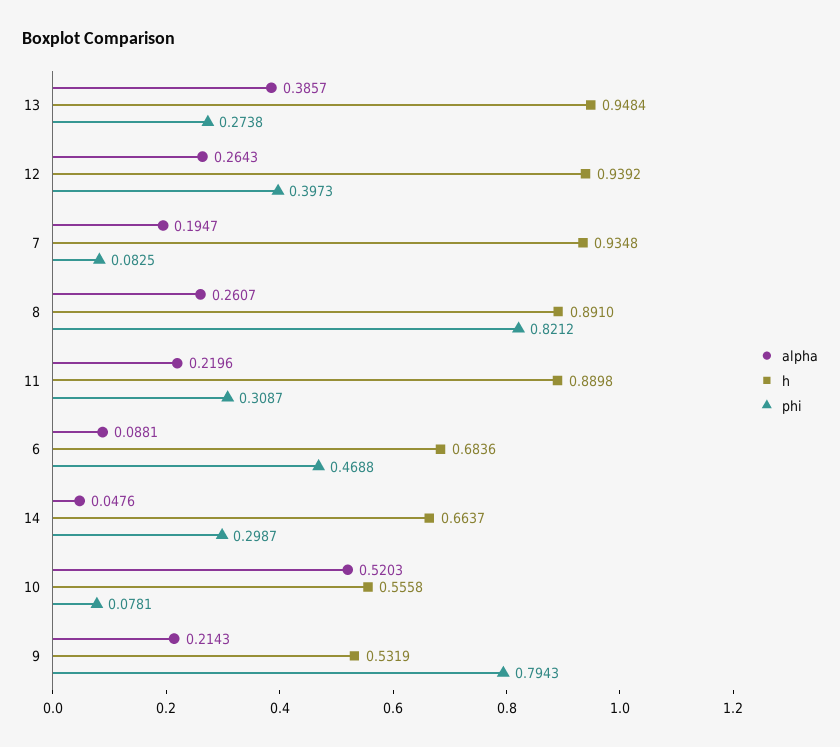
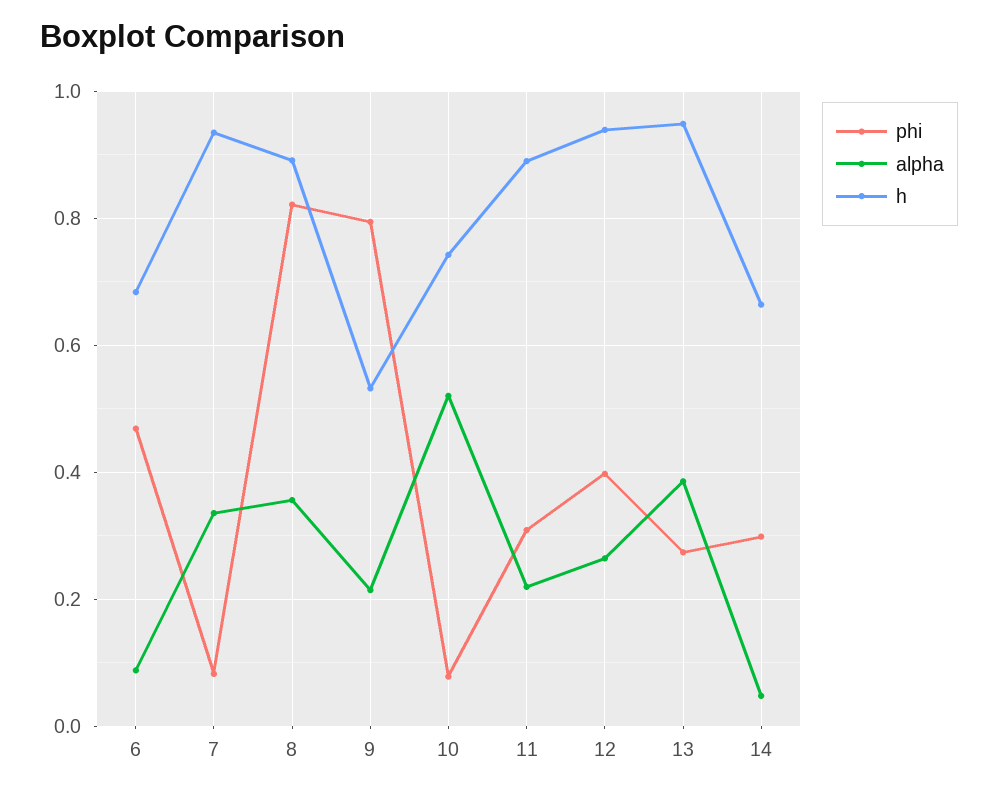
alpha, 7: 0.1947 -> 0.34
alpha, 8: 0.2607 -> 0.36
h, 10: 0.5558 -> 0.74

